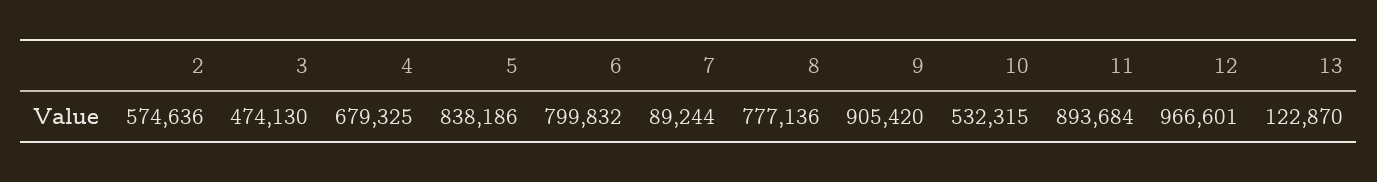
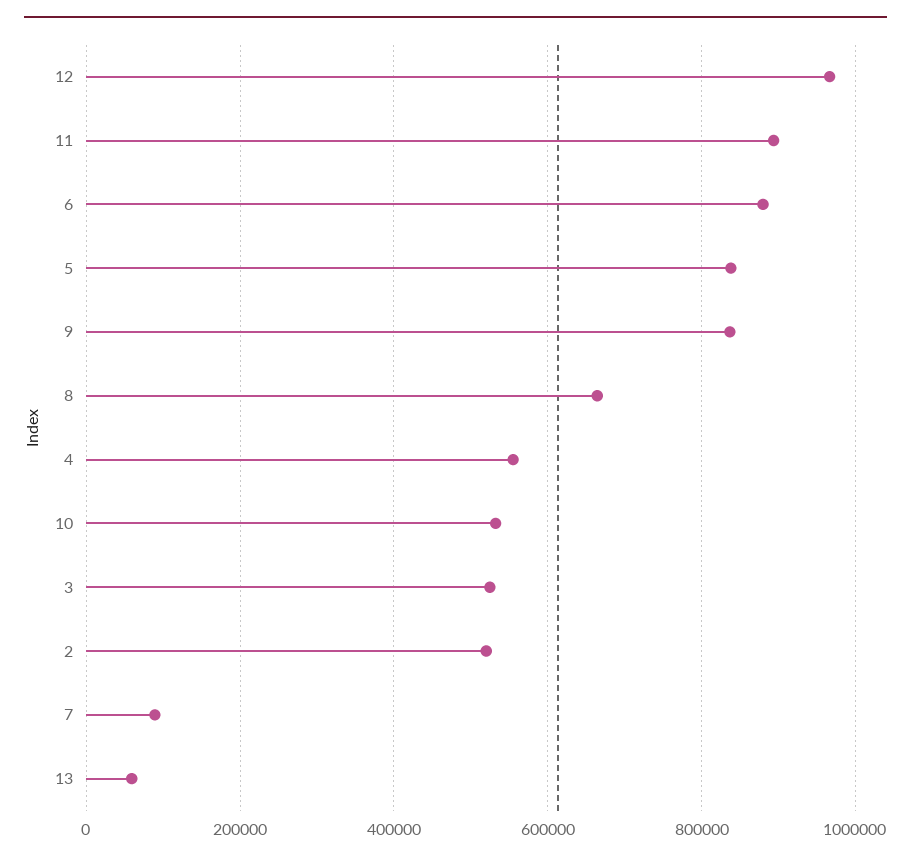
2: 574636 -> 520000
3: 474130 -> 520000
4: 679325 -> 560000
6: 799832 -> 880000
8: 777136 -> 660000
9: 905420 -> 840000
13: 122870 -> 60000

